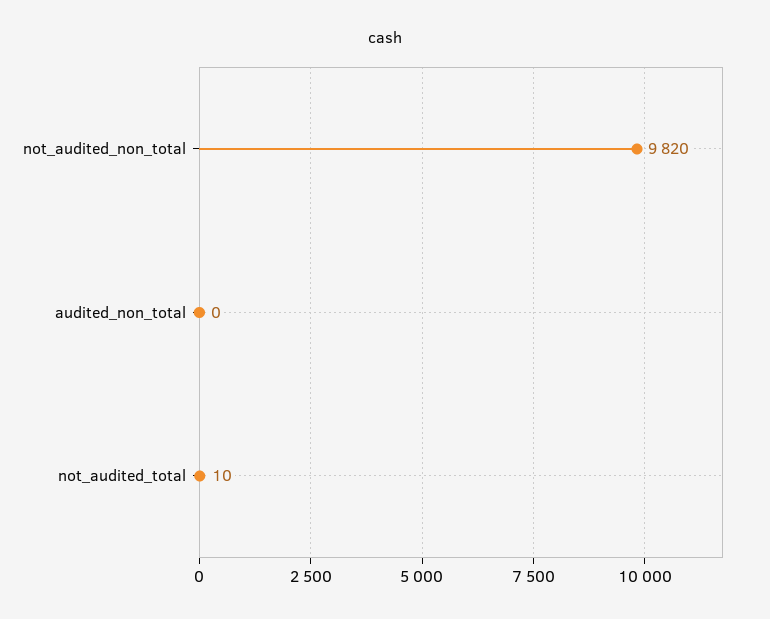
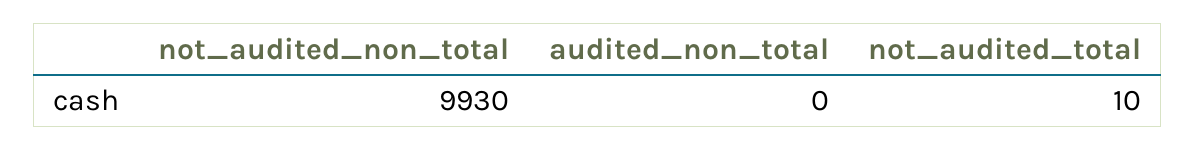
not_audited_non_total: 9820 -> 9930

